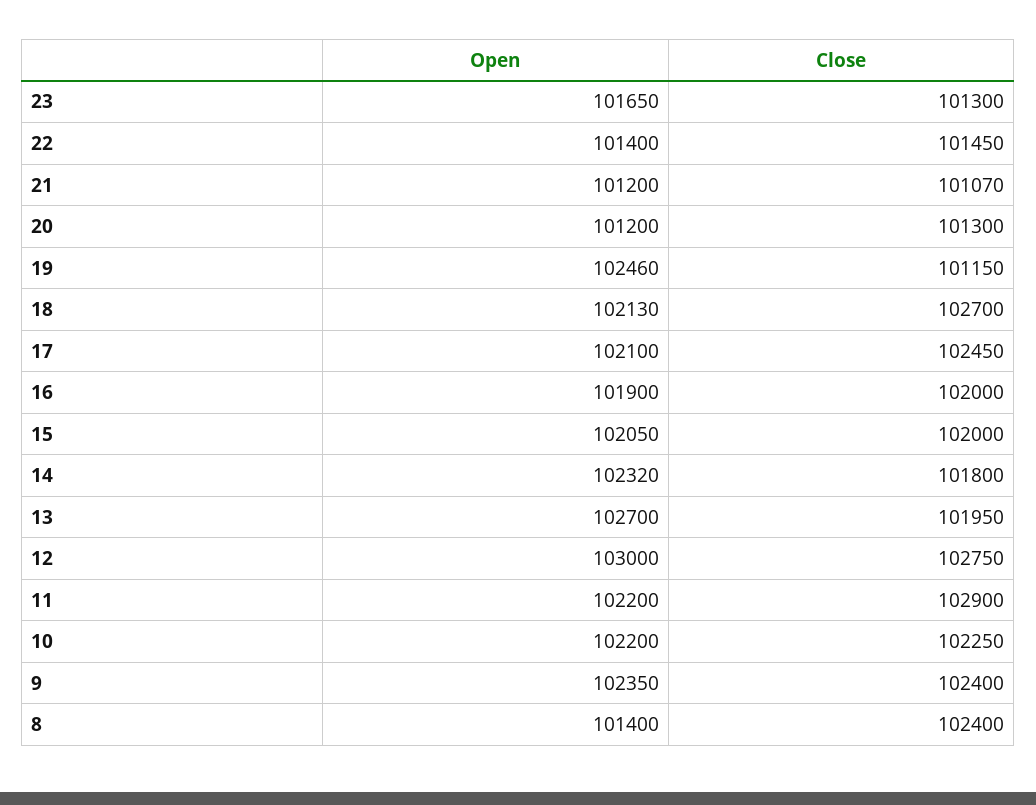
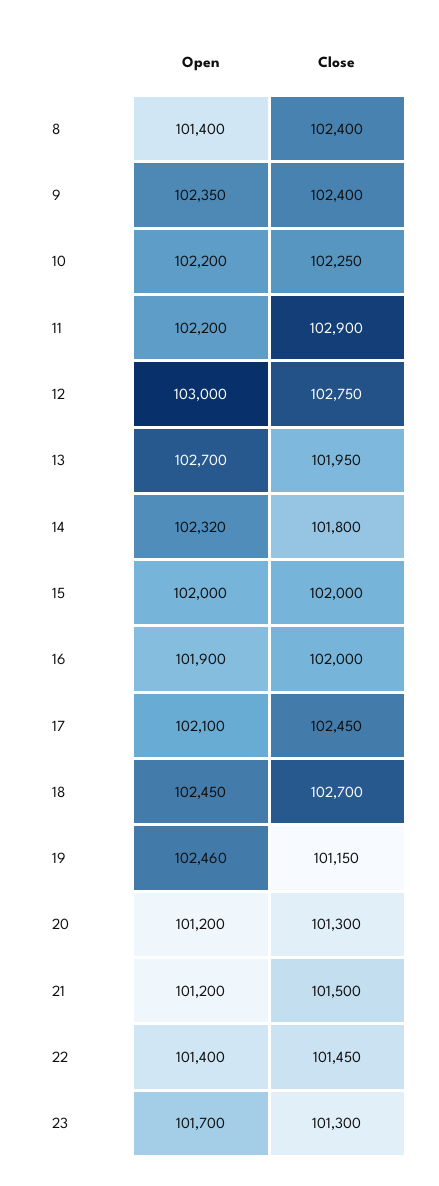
Open, 23: 101650 -> 101700
Close, 21: 101070 -> 101500
Open, 18: 102130 -> 102450
Open, 15: 102050 -> 102000

